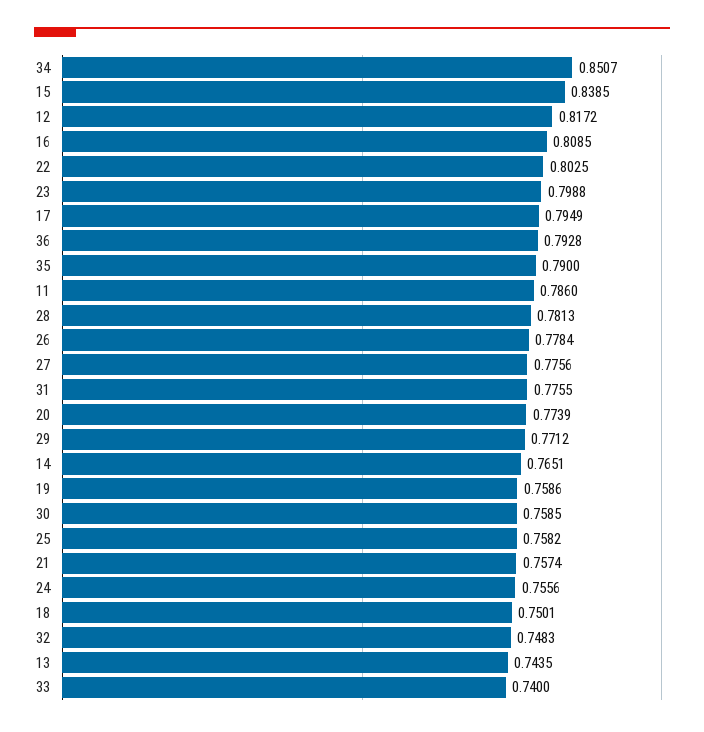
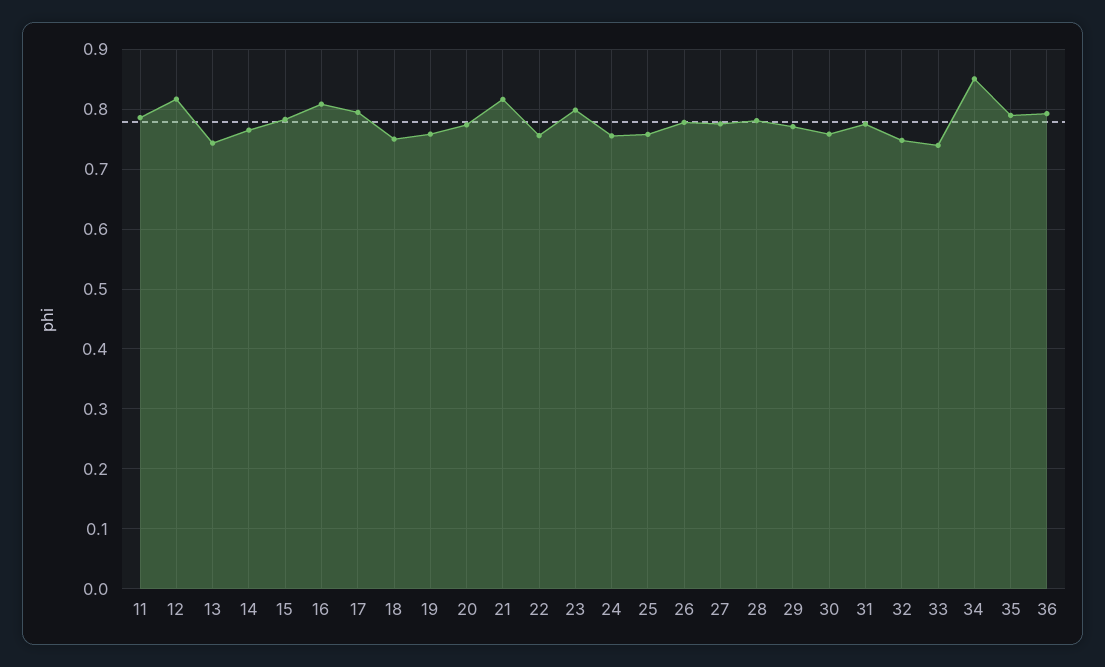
15: 0.8385 -> 0.78
22: 0.8025 -> 0.76
21: 0.7574 -> 0.82

